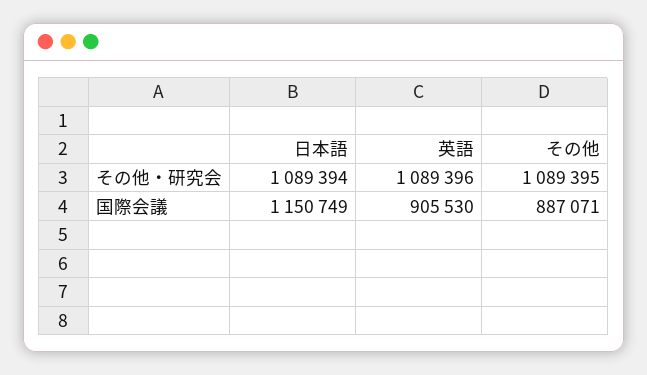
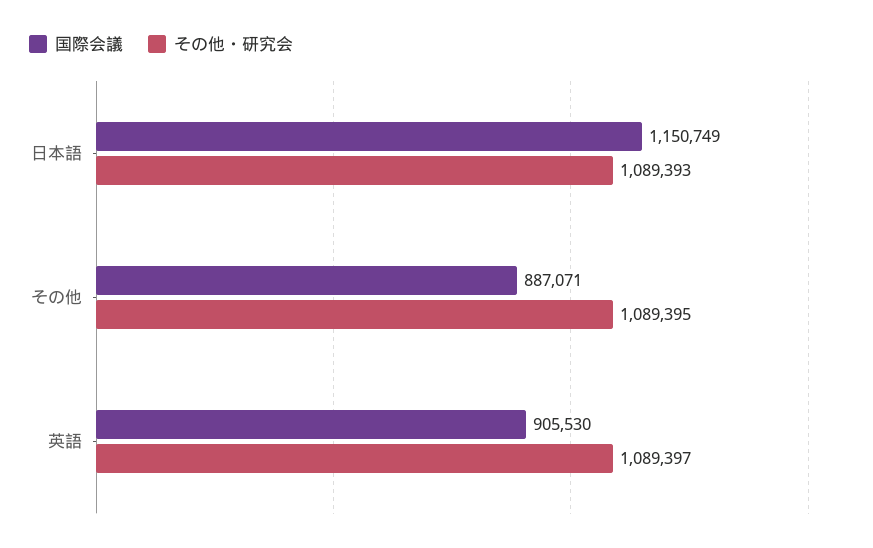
その他・研究会, 日本語: 1089394 -> 1089393
その他・研究会, 英語: 1089396 -> 1089397

